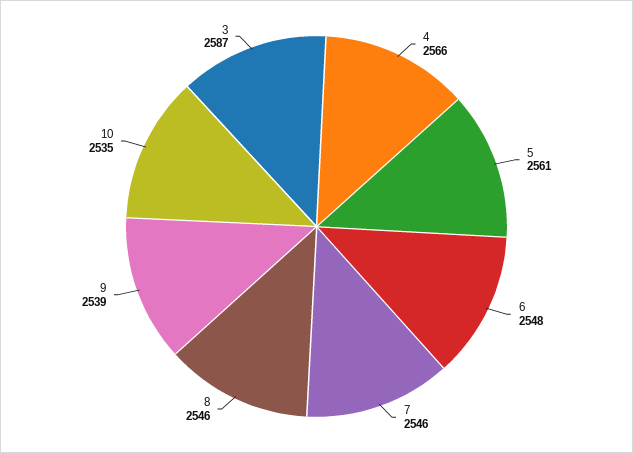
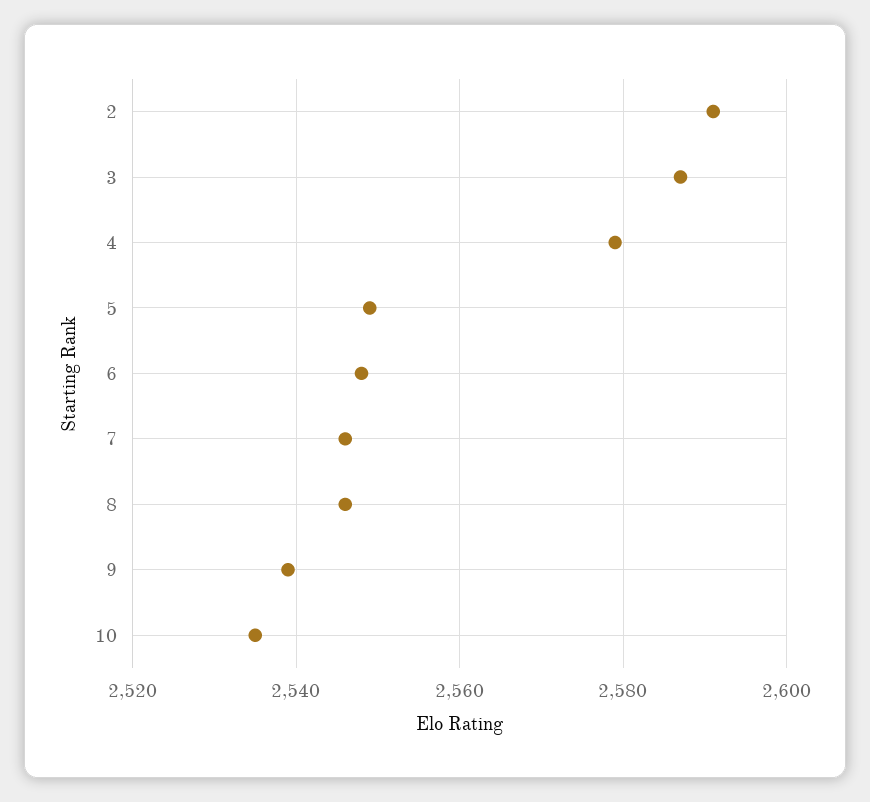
4: 2566 -> 2580
5: 2561 -> 2550
2: none -> 2590

